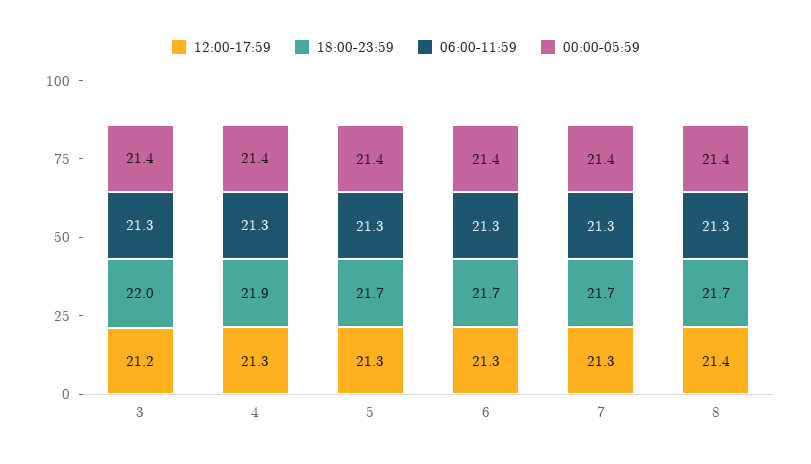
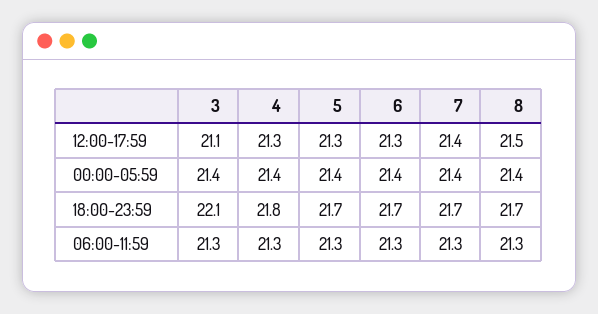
12:00-17:59, 3: 21.2 -> 21.1
18:00-23:59, 3: 22 -> 22.1
18:00-23:59, 4: 21.9 -> 21.8
12:00-17:59, 7: 21.3 -> 21.4
12:00-17:59, 8: 21.4 -> 21.5

